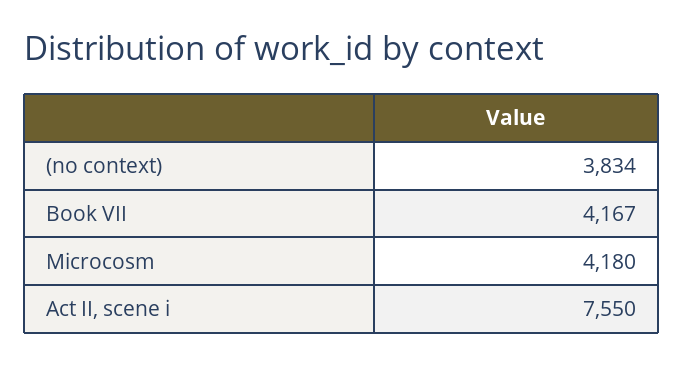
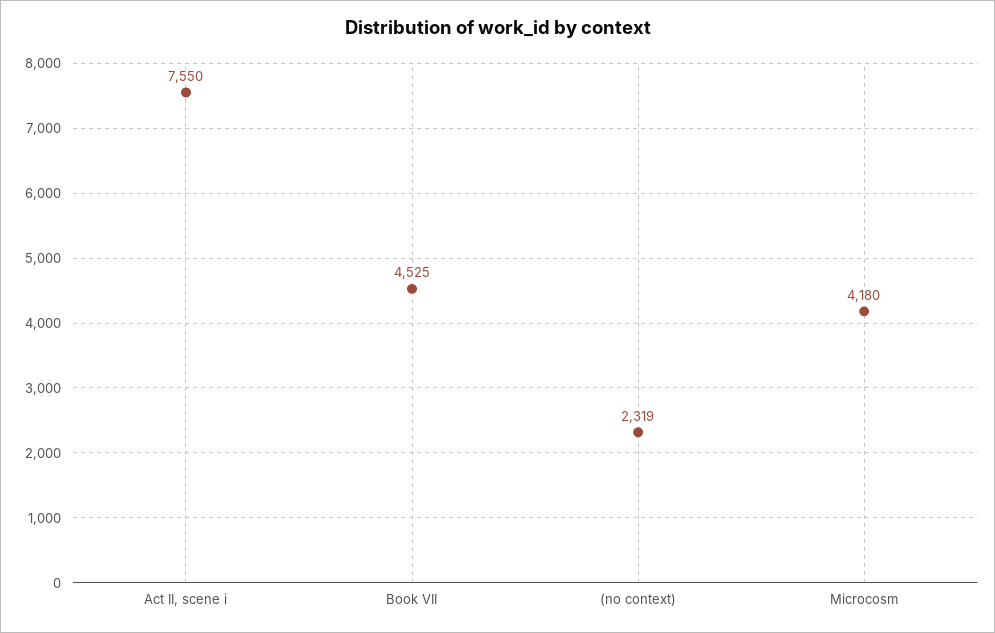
(no context): 3834 -> 2319
Book VII: 4167 -> 4525

